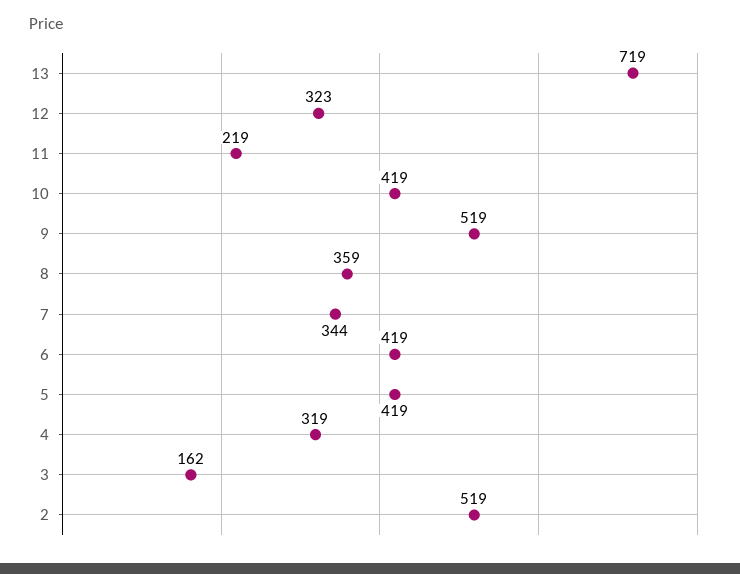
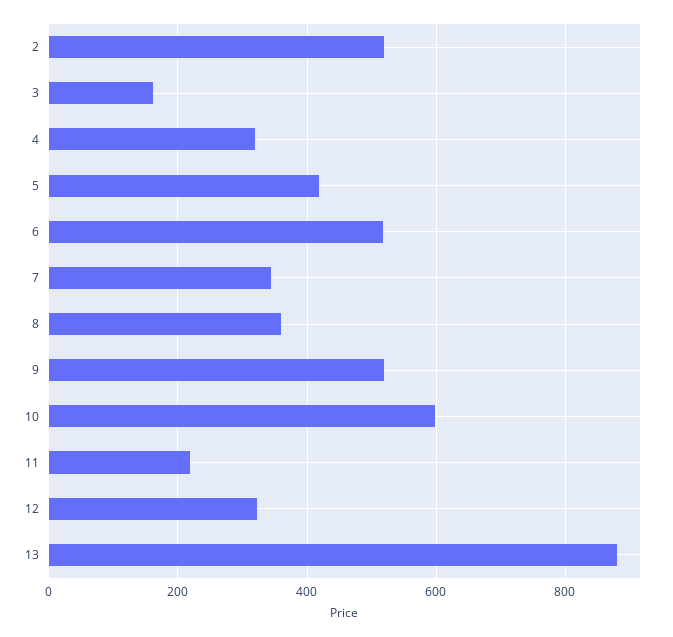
13: 719 -> 880
10: 419 -> 600
6: 419 -> 520

